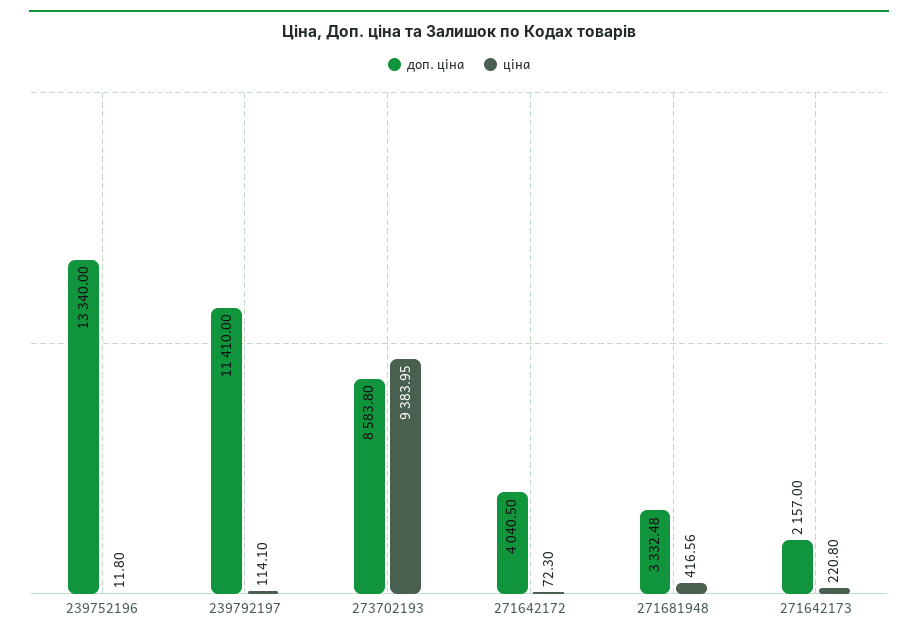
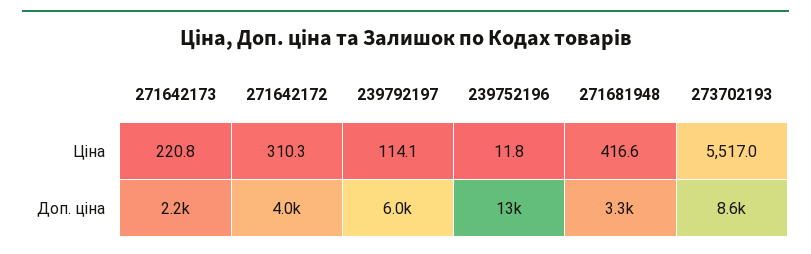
доп. ціна, 239792197: 11410 -> 6000
ціна, 273702193: 9383.95 -> 5517
ціна, 271642172: 72.3 -> 310.3

